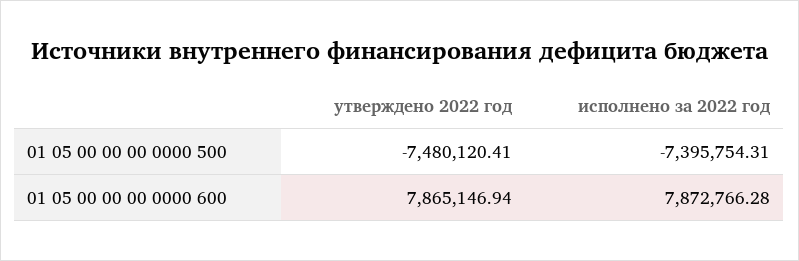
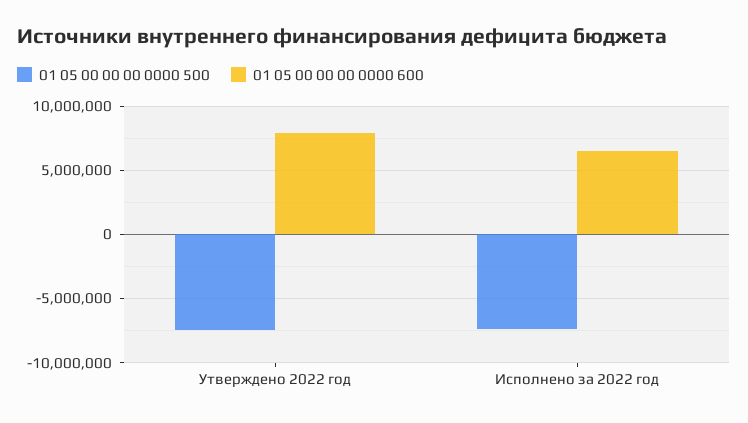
01 05 00 00 00 0000 600, исполнено за 2022 год: 7872766.28 -> 6500000

